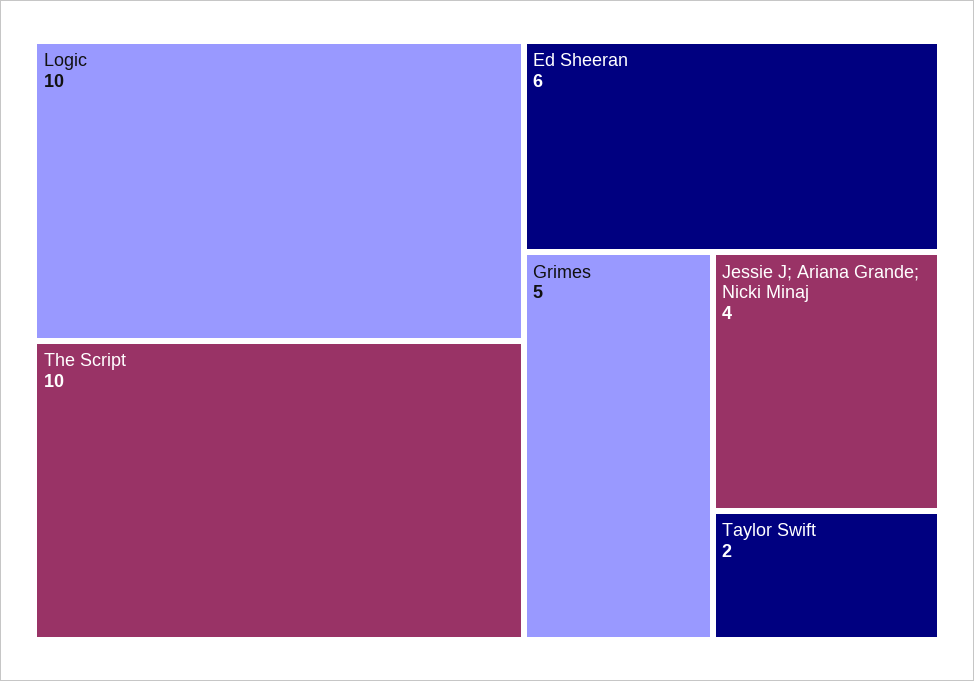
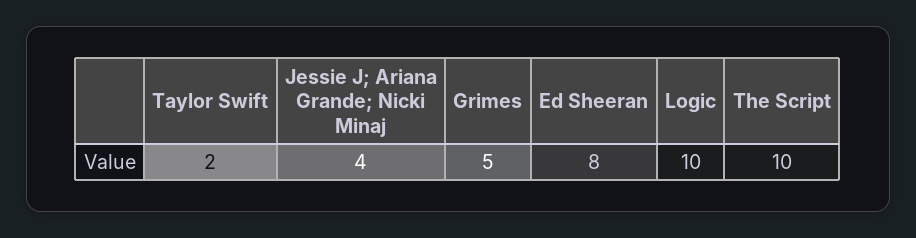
Ed Sheeran: 6 -> 8

